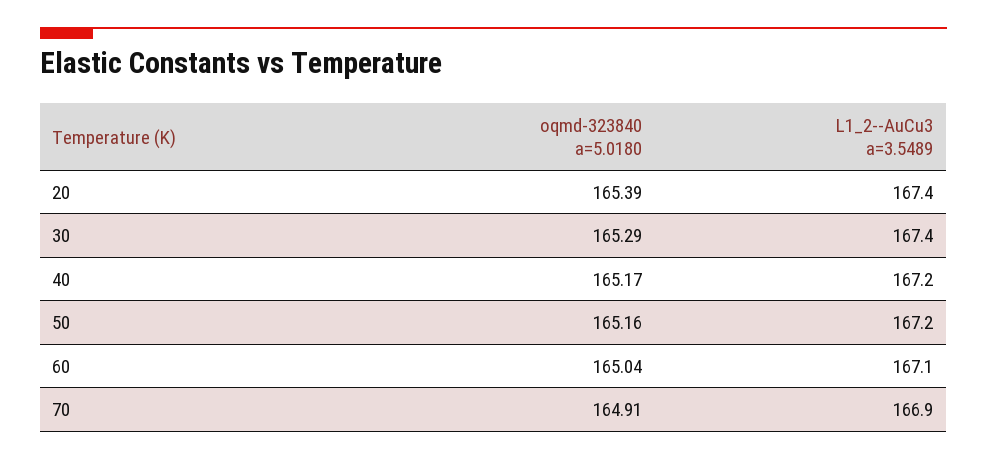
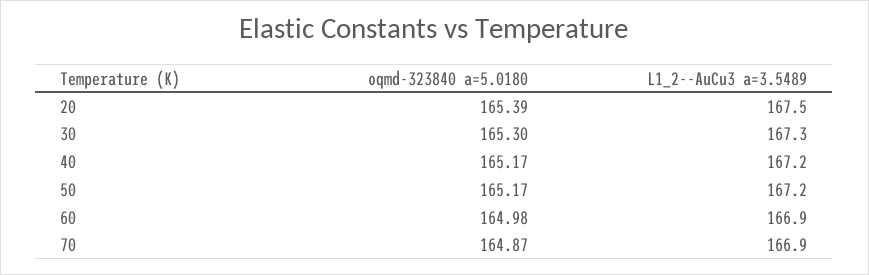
L1_2--AuCu3 a=3.5489, 20: 167.4 -> 167.5
oqmd-323840 a=5.0180, 30: 165.29 -> 165.3
L1_2--AuCu3 a=3.5489, 30: 167.4 -> 167.3
oqmd-323840 a=5.0180, 50: 165.16 -> 165.17
oqmd-323840 a=5.0180, 60: 165.04 -> 164.98
L1_2--AuCu3 a=3.5489, 60: 167.1 -> 166.9
oqmd-323840 a=5.0180, 70: 164.91 -> 164.87

